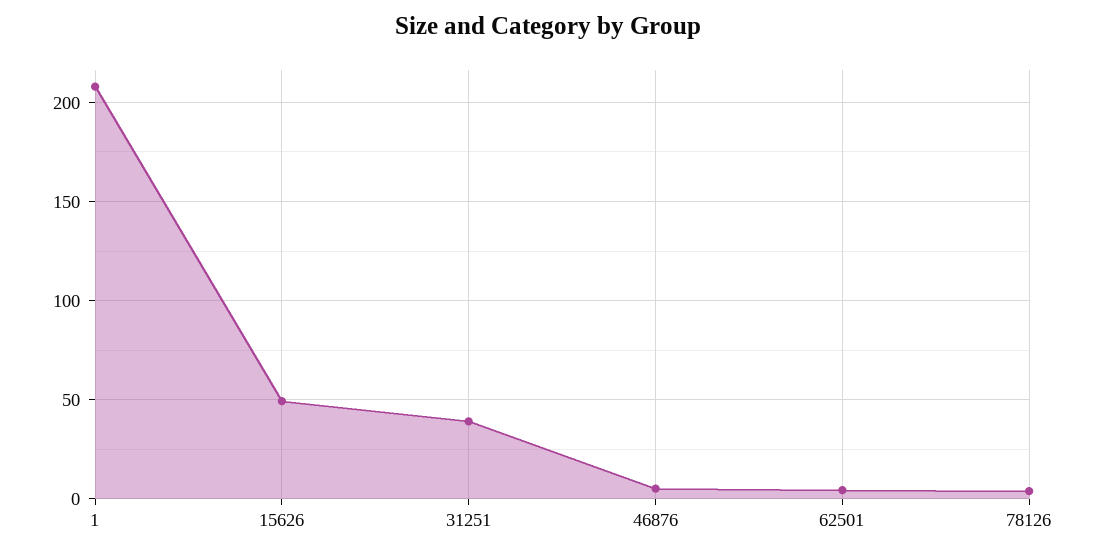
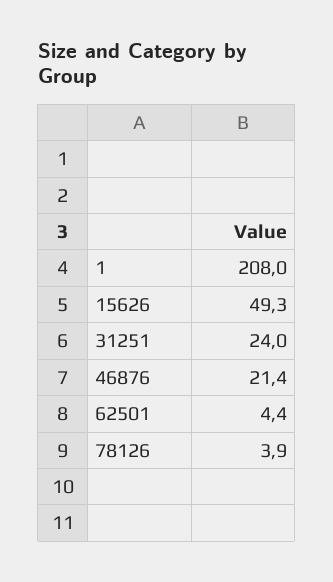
31251: 40 -> 24
46876: 5 -> 21.4

